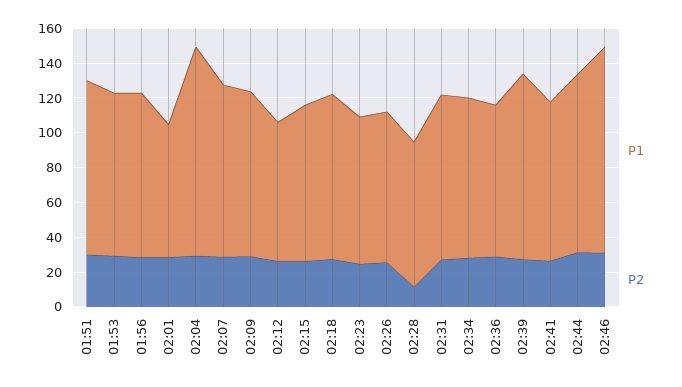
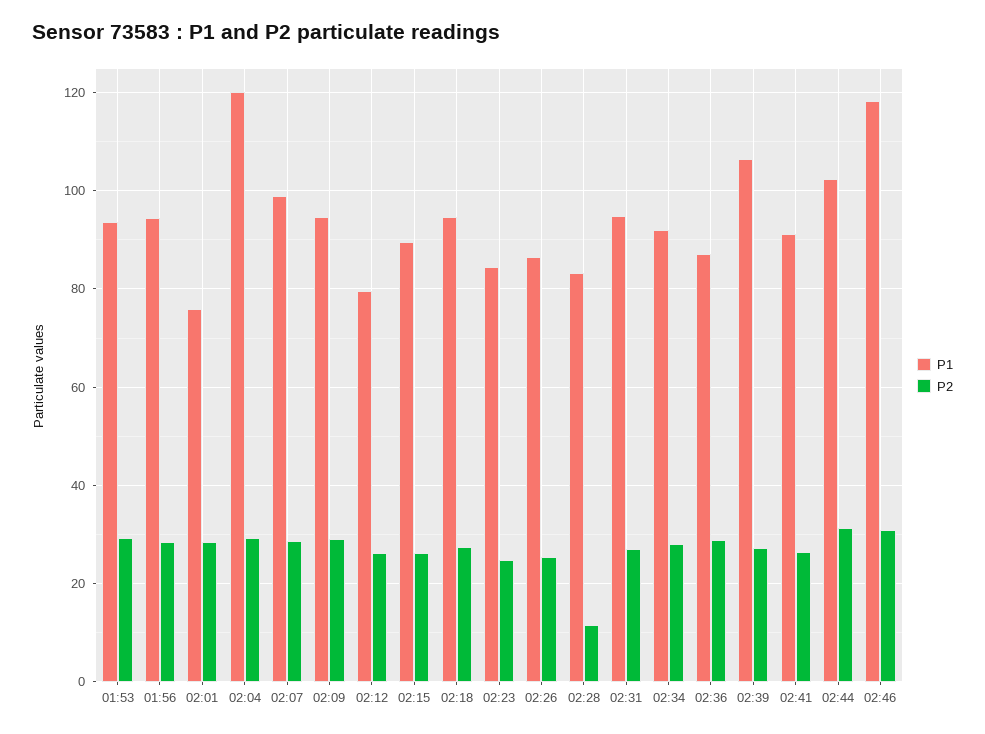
P1, 01:51: 100 -> none
P2, 01:51: 30 -> none

